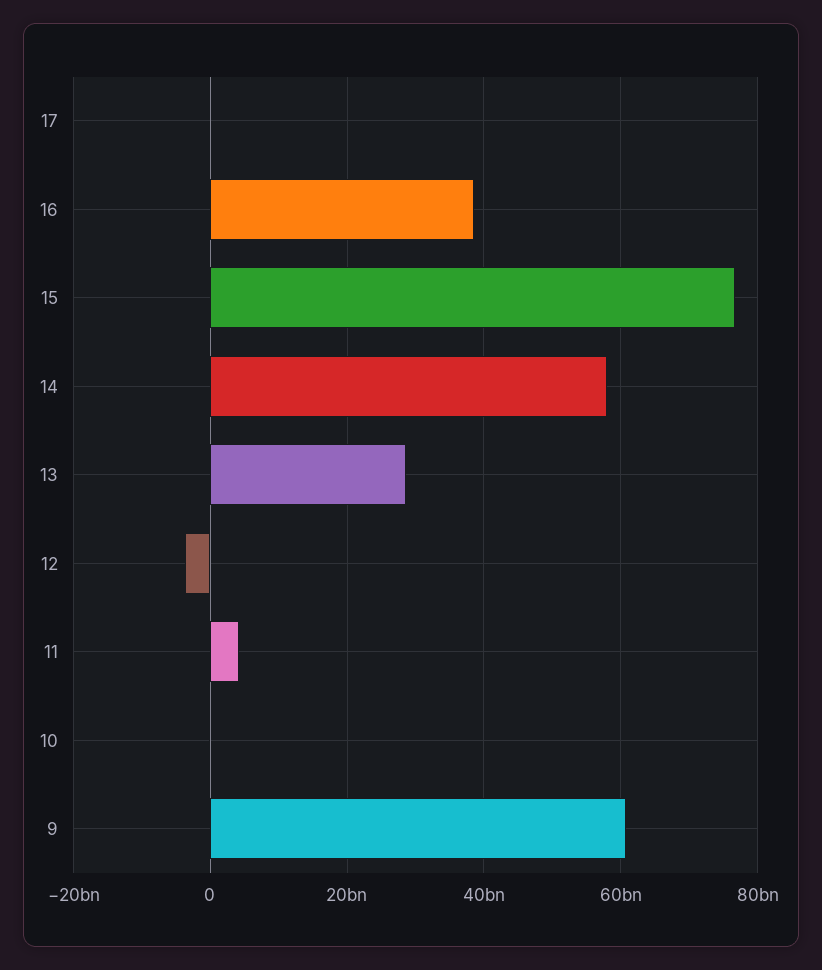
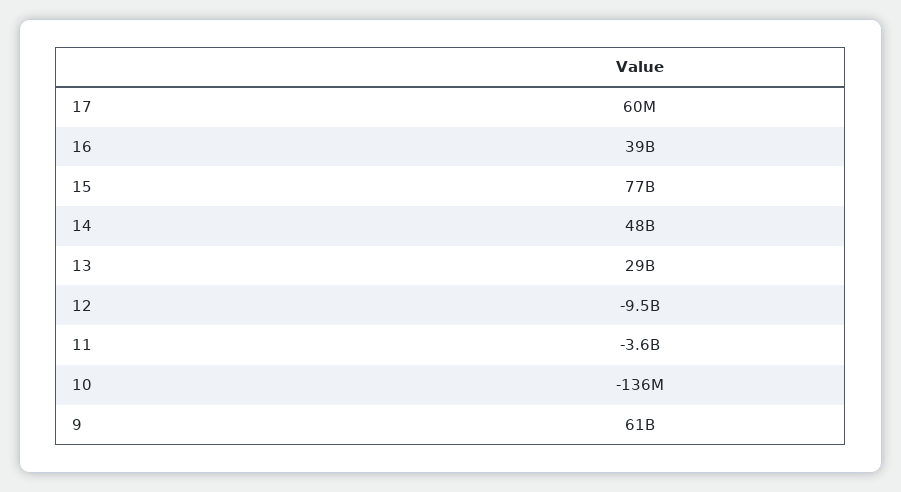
14: 58000000000 -> 48000000000
12: -4000000000 -> -9500000000
11: 4000000000 -> -3600000000

